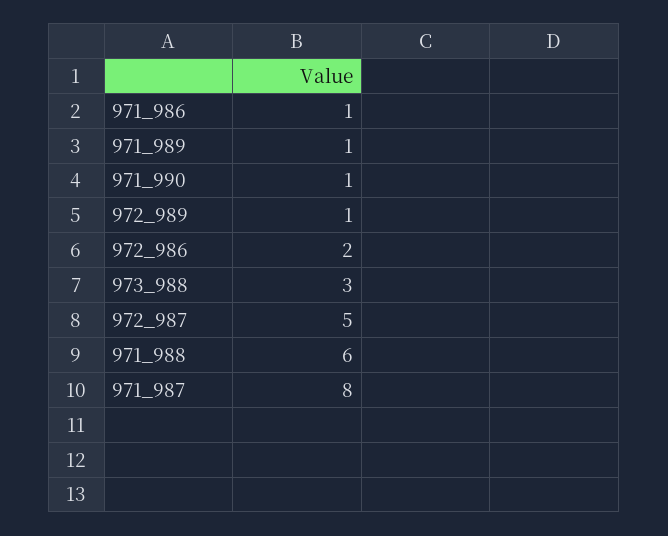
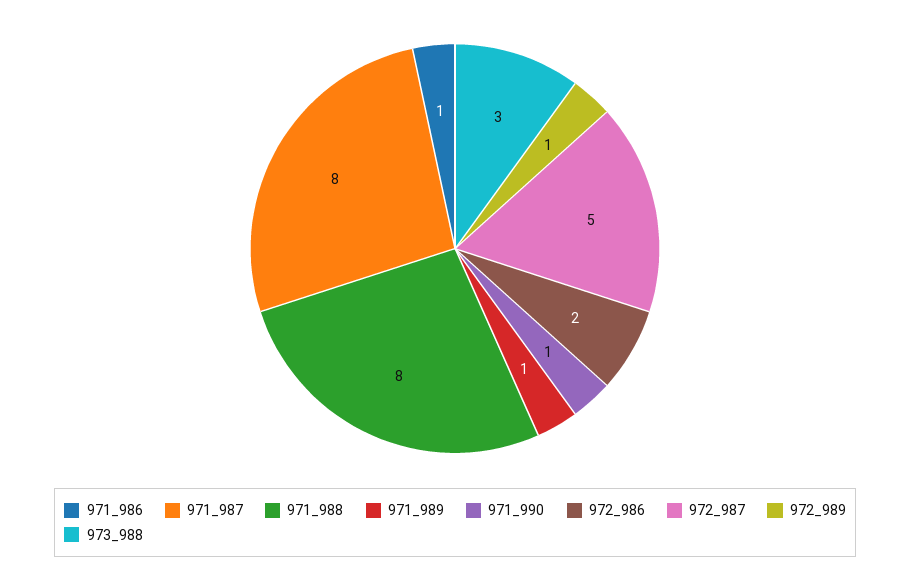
971_988: 6 -> 8

